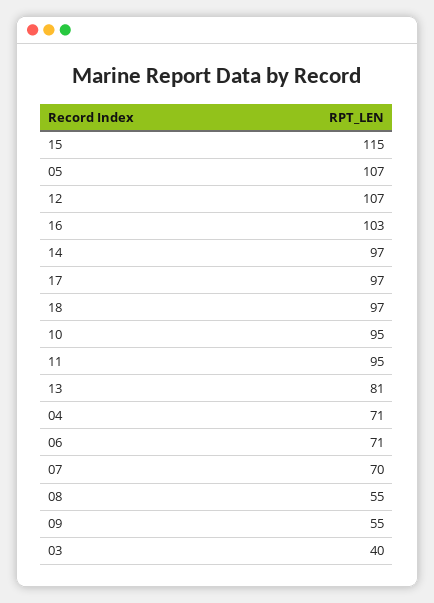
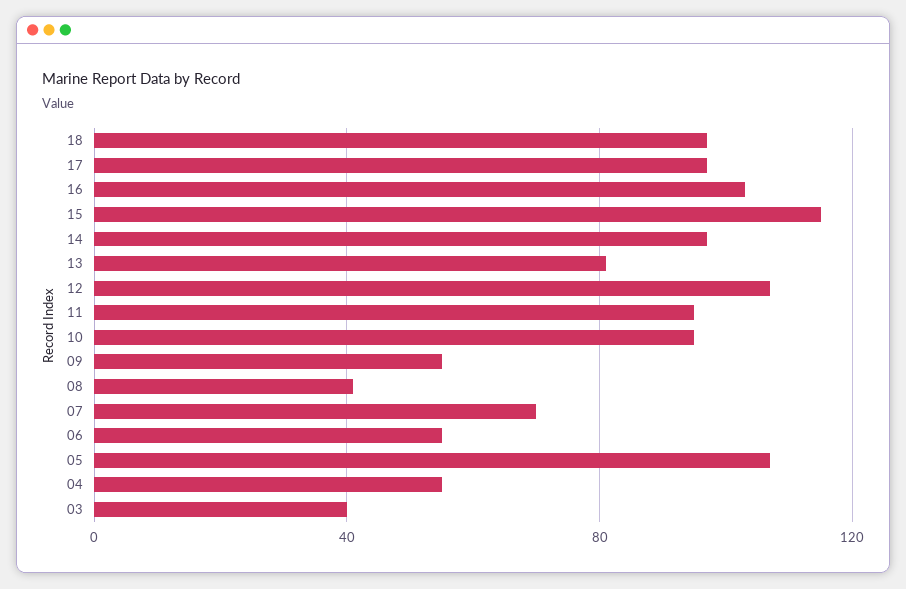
04: 71 -> 55
06: 71 -> 55
08: 55 -> 40

